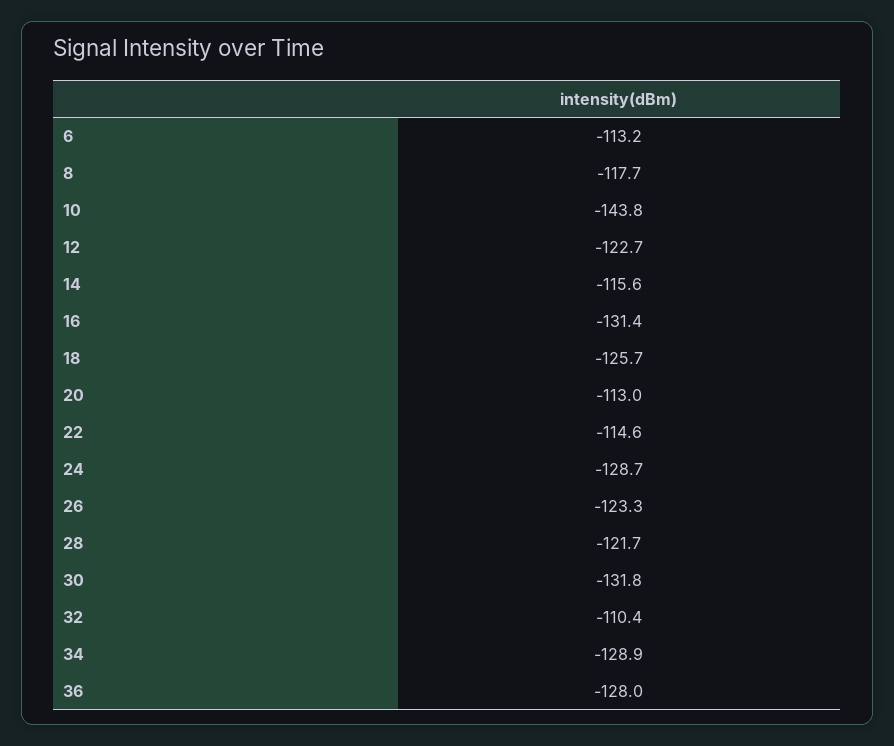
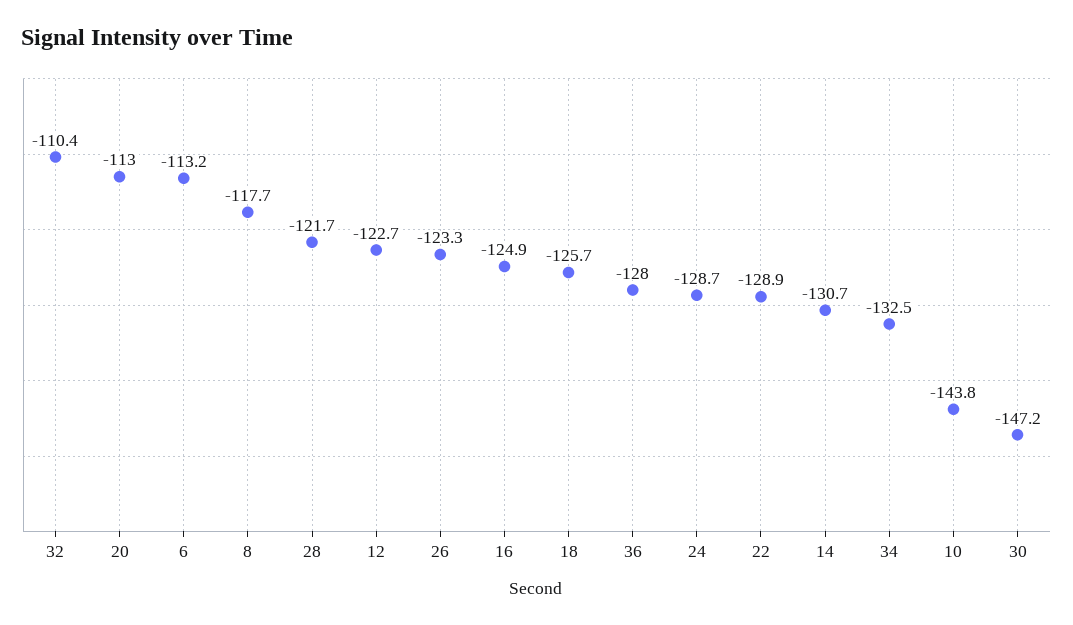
14: -115.6 -> -130.7
16: -131.4 -> -124.9
22: -114.6 -> -128.9
30: -131.8 -> -147.2
34: -128.9 -> -132.5

